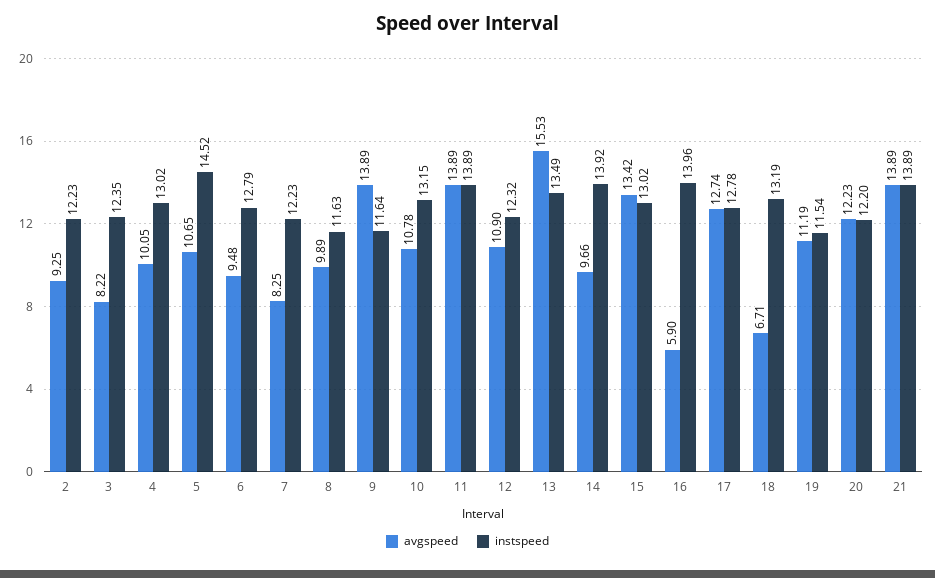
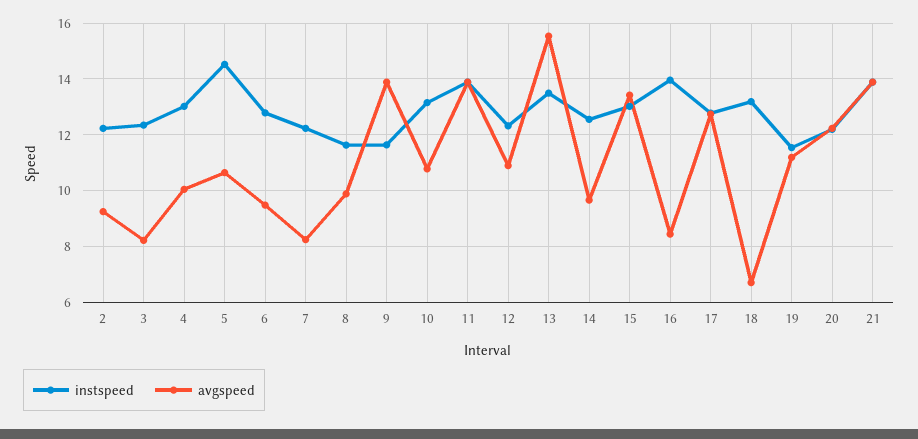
instspeed, 14: 13.92 -> 12.5
avgspeed, 16: 5.9 -> 8.5

